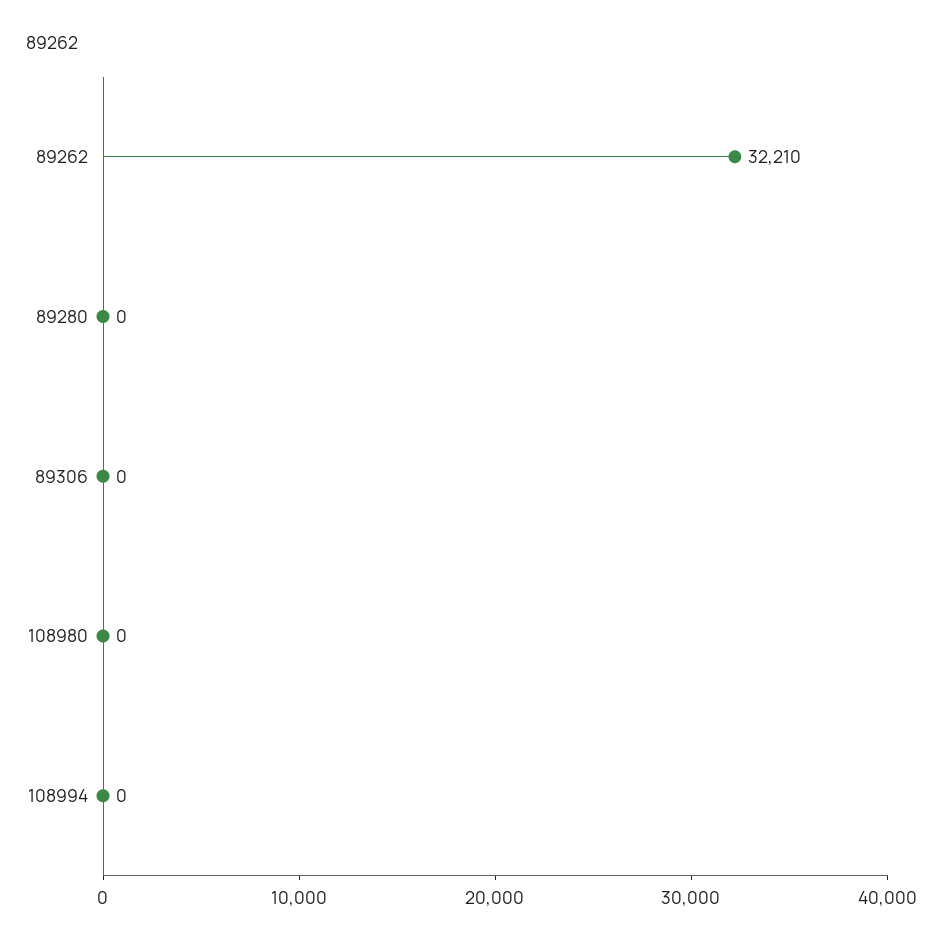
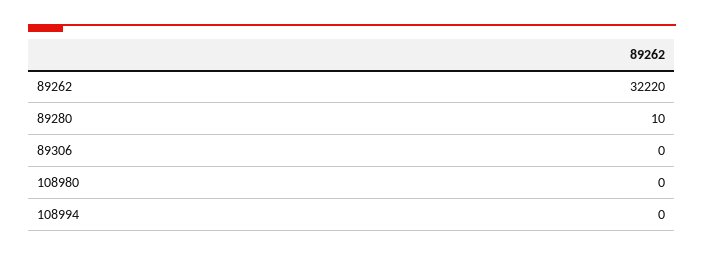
89262: 32210 -> 32220
89280: 0 -> 10

